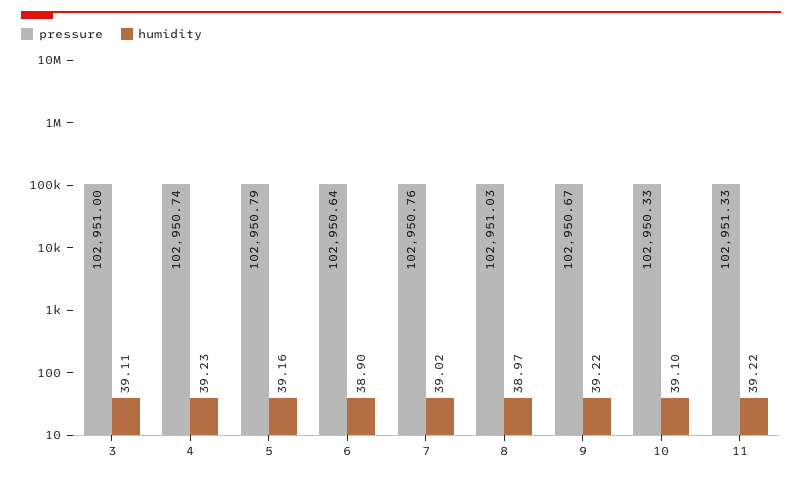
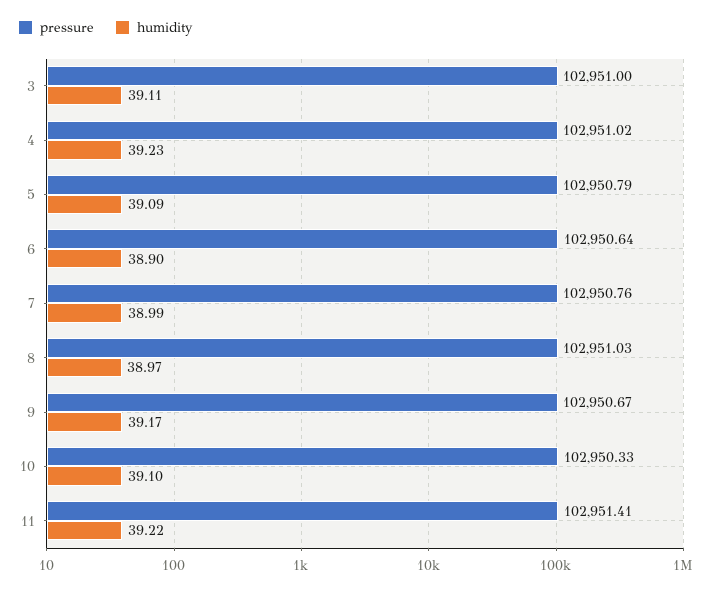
pressure, 4: 102950.74 -> 102951.02
humidity, 5: 39.16 -> 39.09
humidity, 7: 39.02 -> 38.99
humidity, 9: 39.22 -> 39.17
pressure, 11: 102951.33 -> 102951.41

